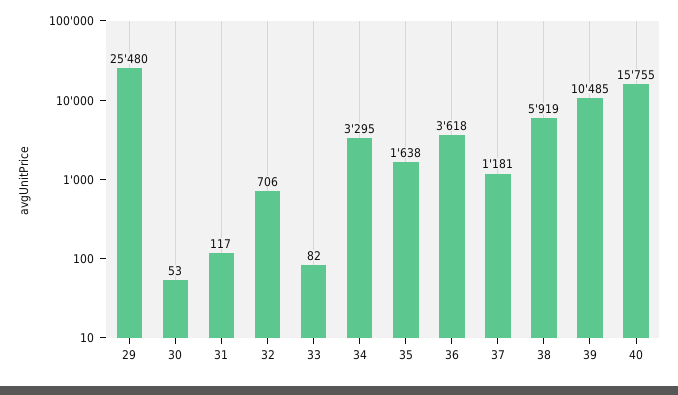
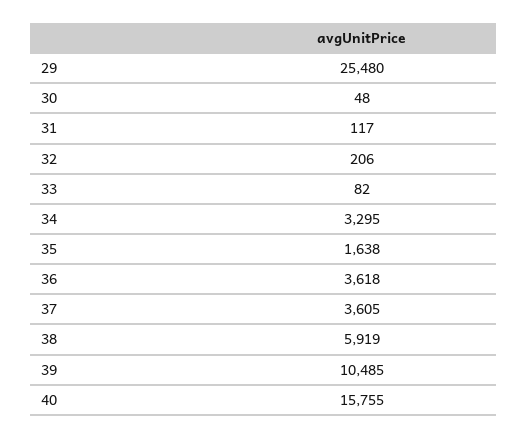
30: 53 -> 48
32: 706 -> 206
37: 1181 -> 3605

